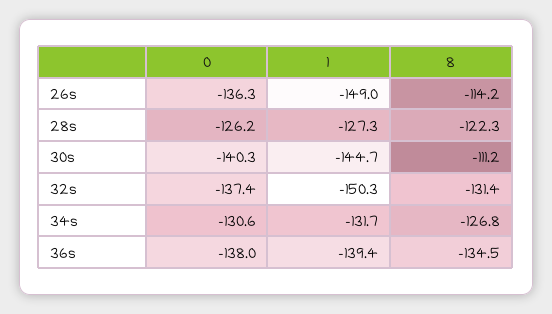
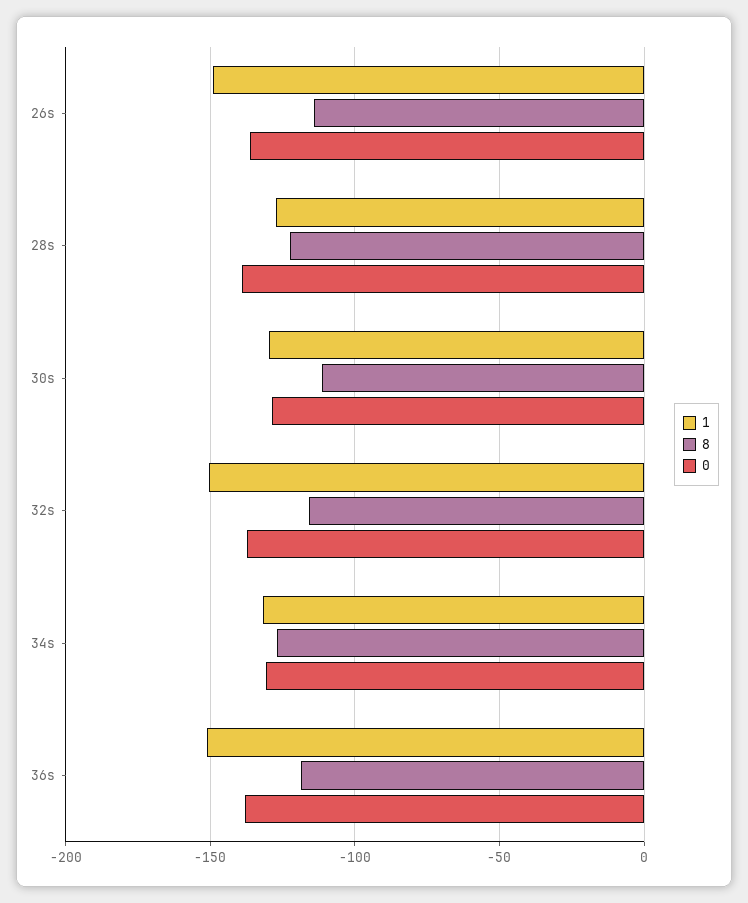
0, 28s: -126.2 -> -140
0, 30s: -140.3 -> -130
1, 30s: -144.7 -> -130
8, 32s: -131.4 -> -115
1, 36s: -139.4 -> -150
8, 36s: -134.5 -> -120

